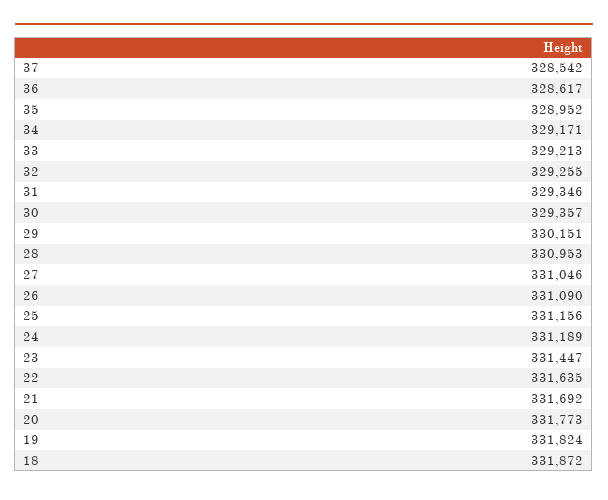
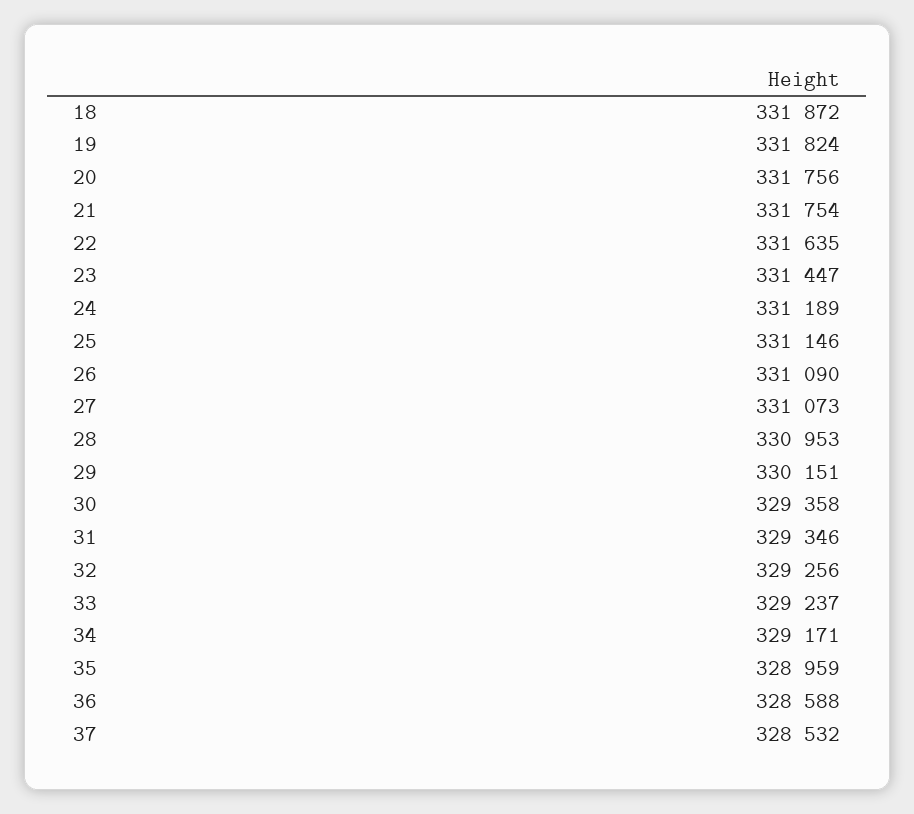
37: 328542 -> 328532
36: 328617 -> 328588
35: 328952 -> 328959
33: 329213 -> 329237
32: 329255 -> 329256
30: 329357 -> 329358
27: 331046 -> 331073
25: 331156 -> 331146
21: 331692 -> 331754
20: 331773 -> 331756

